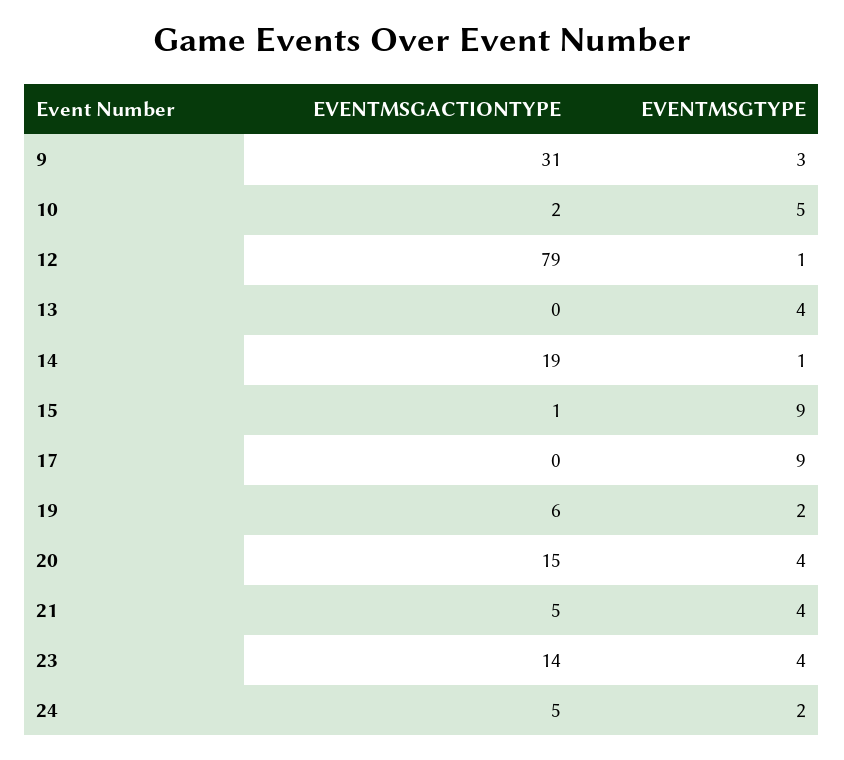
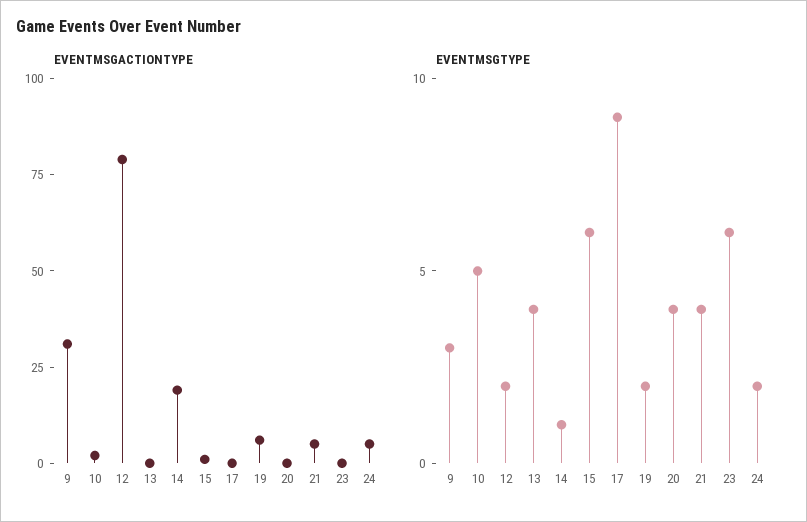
EVENTMSGTYPE, 12: 1 -> 2
EVENTMSGTYPE, 15: 9 -> 6
EVENTMSGACTIONTYPE, 20: 15 -> 0
EVENTMSGACTIONTYPE, 23: 14 -> 0
EVENTMSGTYPE, 23: 4 -> 6

